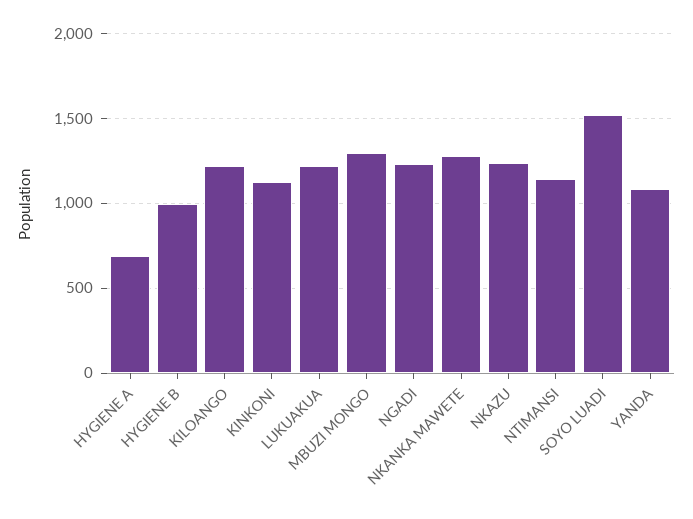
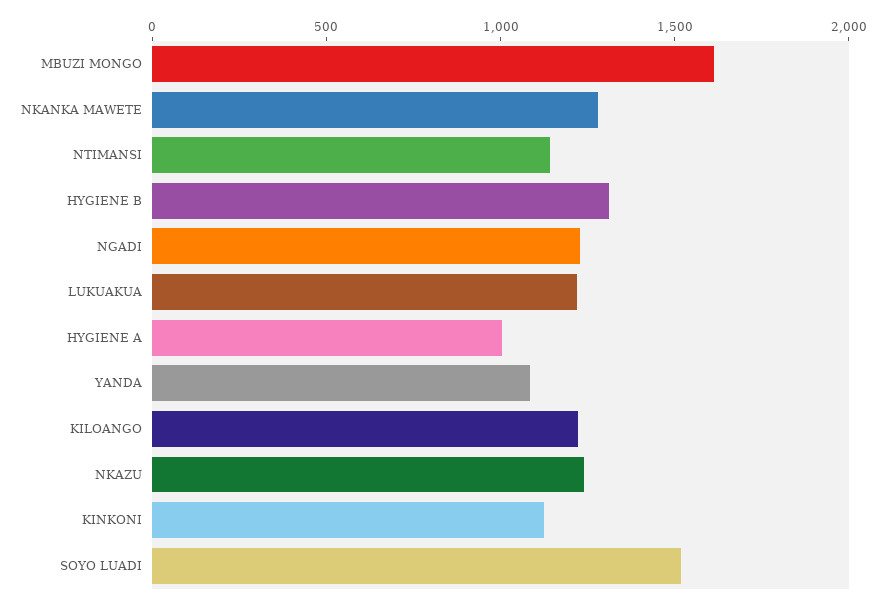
HYGIENE A: 700 -> 1000
HYGIENE B: 1000 -> 1300
MBUZI MONGO: 1300 -> 1600

